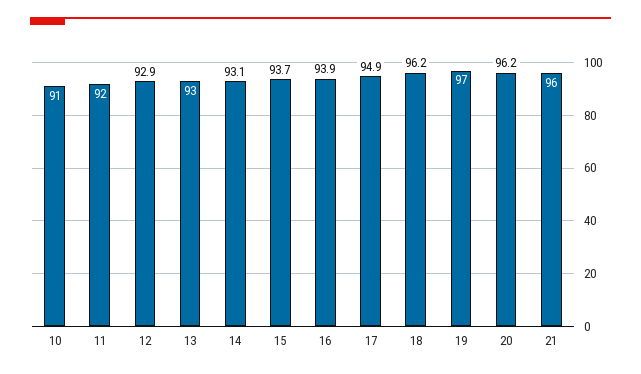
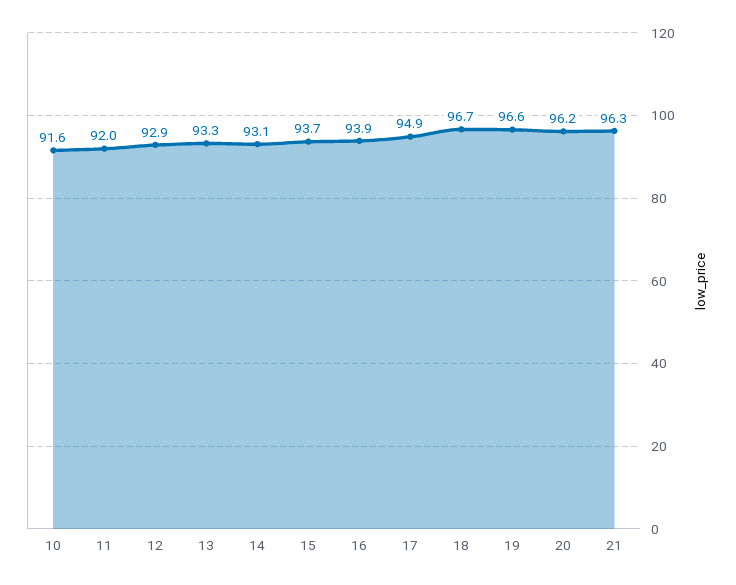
10: 91 -> 91.6
13: 93 -> 93.3
18: 96.2 -> 96.7
19: 97 -> 96.6
21: 96 -> 96.3

